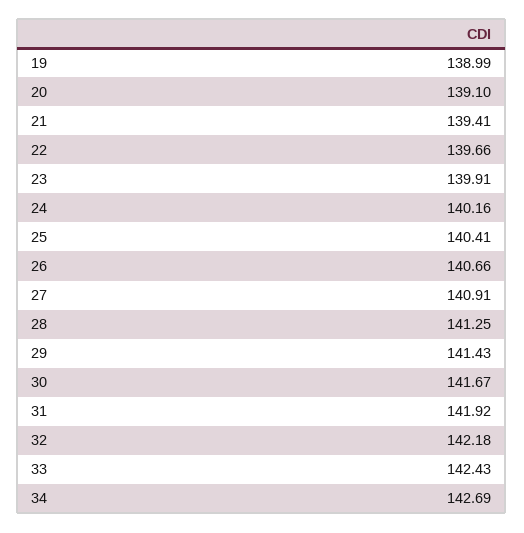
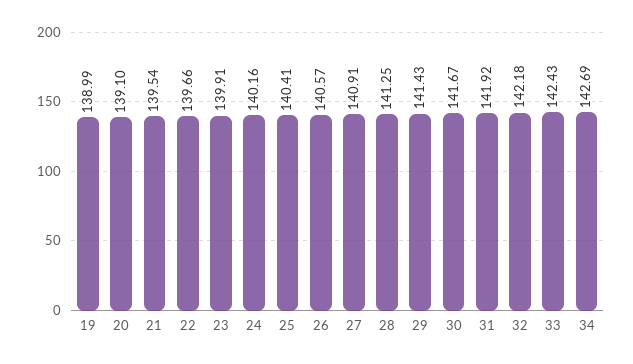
21: 139.41 -> 139.54
26: 140.66 -> 140.57

